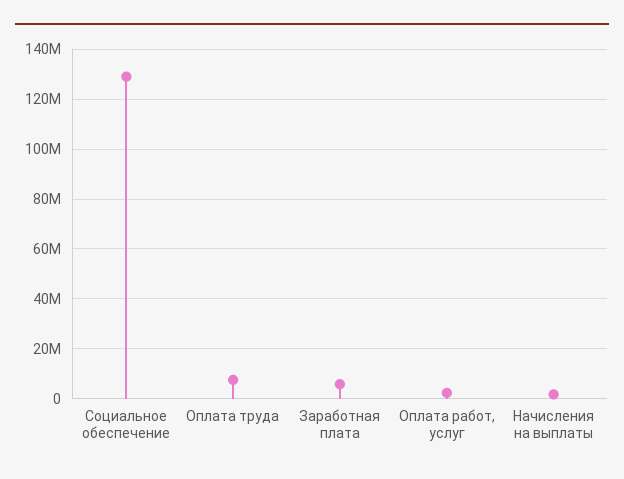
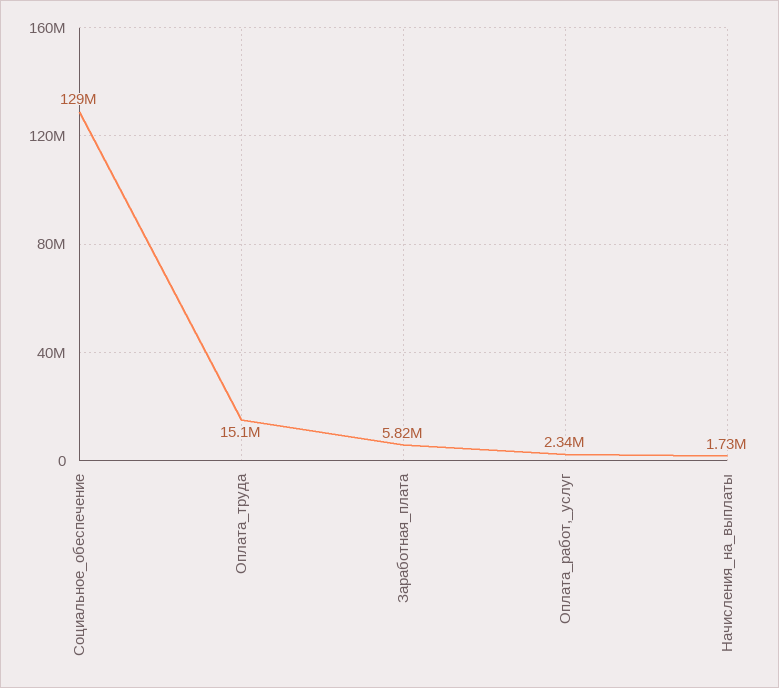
Оплата труда: 7500000 -> 15100000

